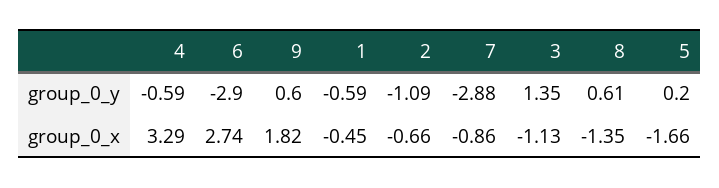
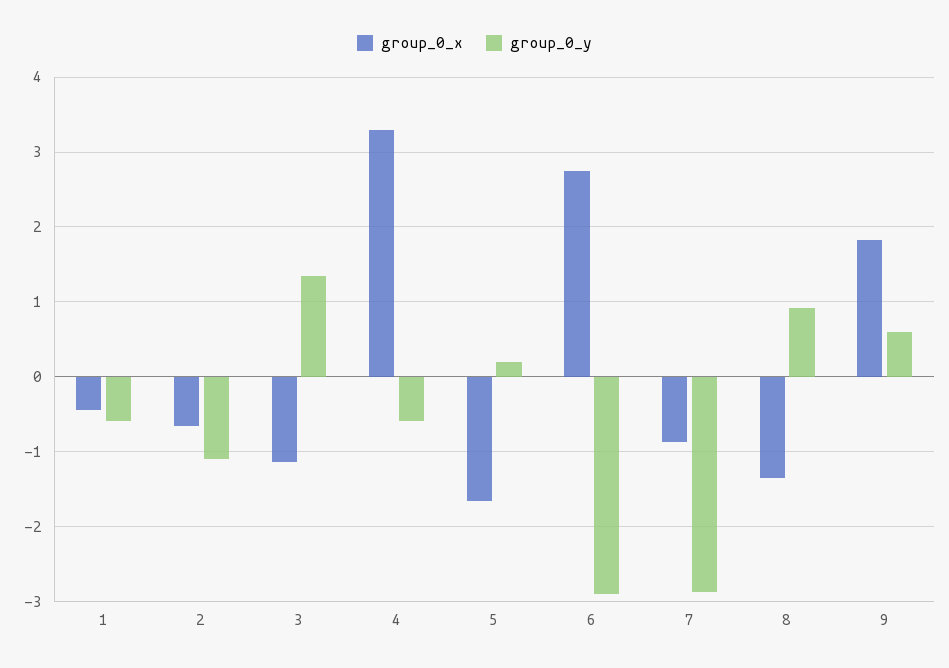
group_0_y, 8: 0.61 -> 0.9

